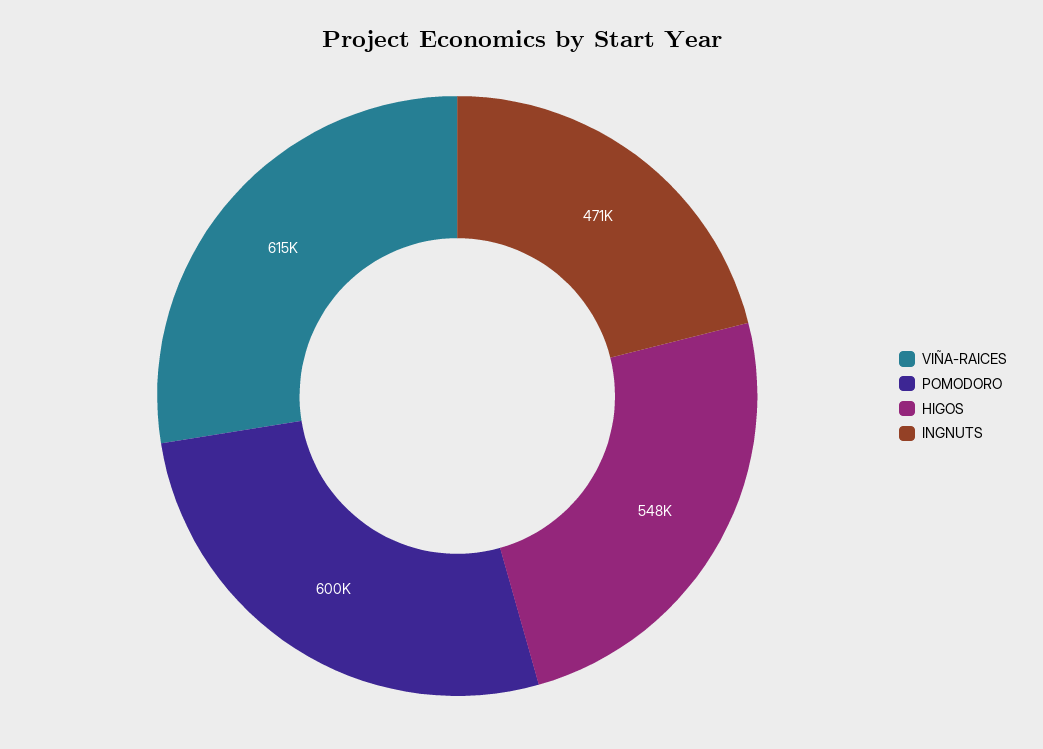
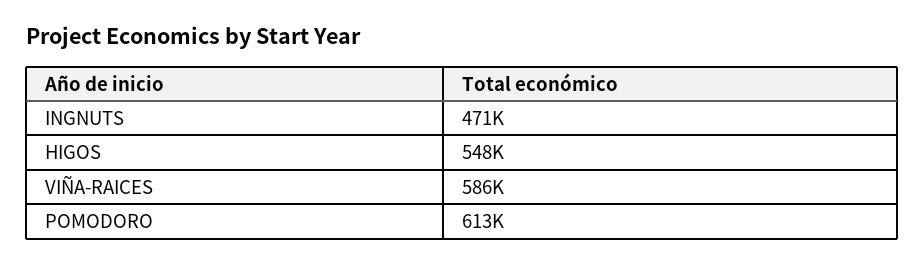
VIÑA-RAICES: 615000 -> 586000
POMODORO: 600000 -> 613000

